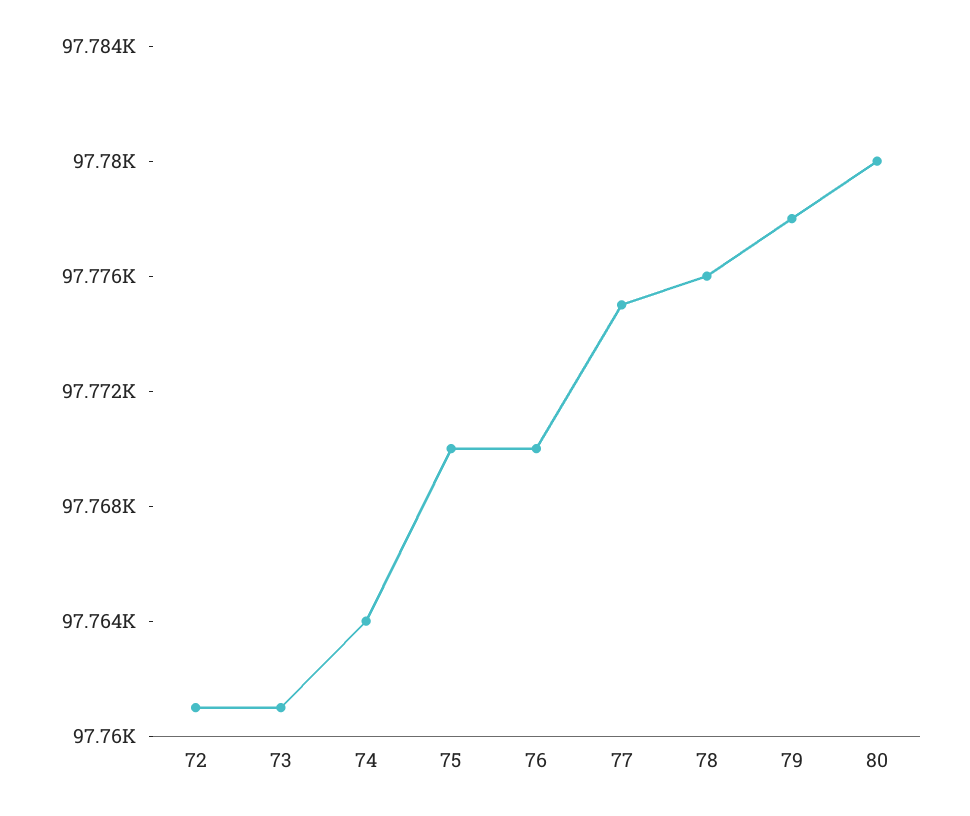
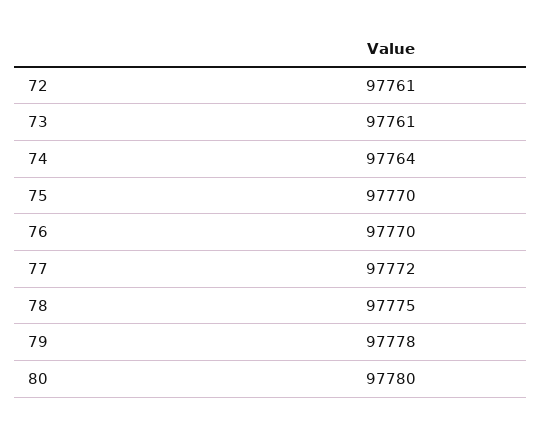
77: 97775 -> 97772
78: 97776 -> 97775

